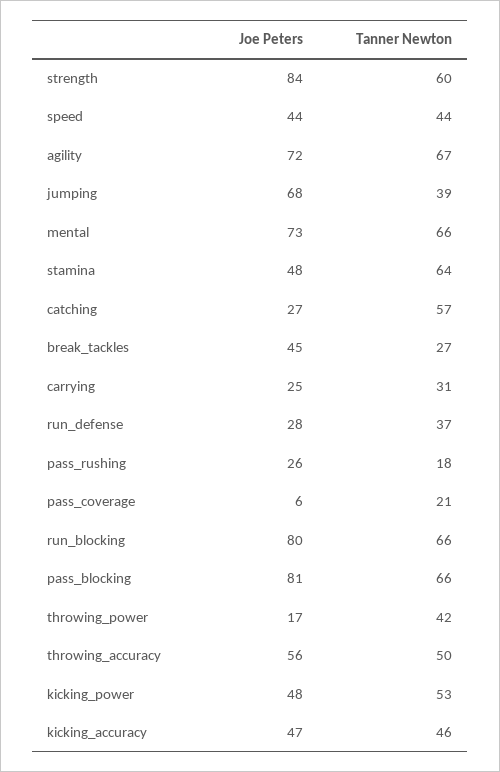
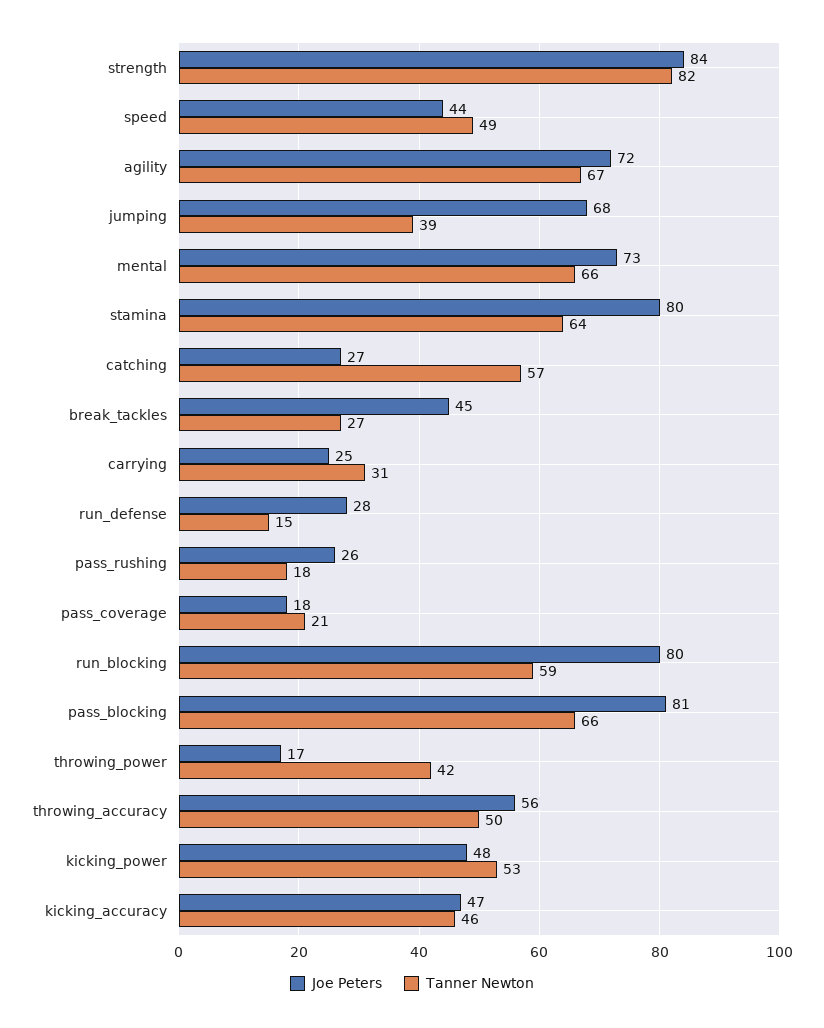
Tanner Newton, strength: 60 -> 82
Tanner Newton, speed: 44 -> 49
Joe Peters, stamina: 48 -> 80
Tanner Newton, run_defense: 37 -> 15
Joe Peters, pass_coverage: 6 -> 18
Tanner Newton, run_blocking: 66 -> 59

